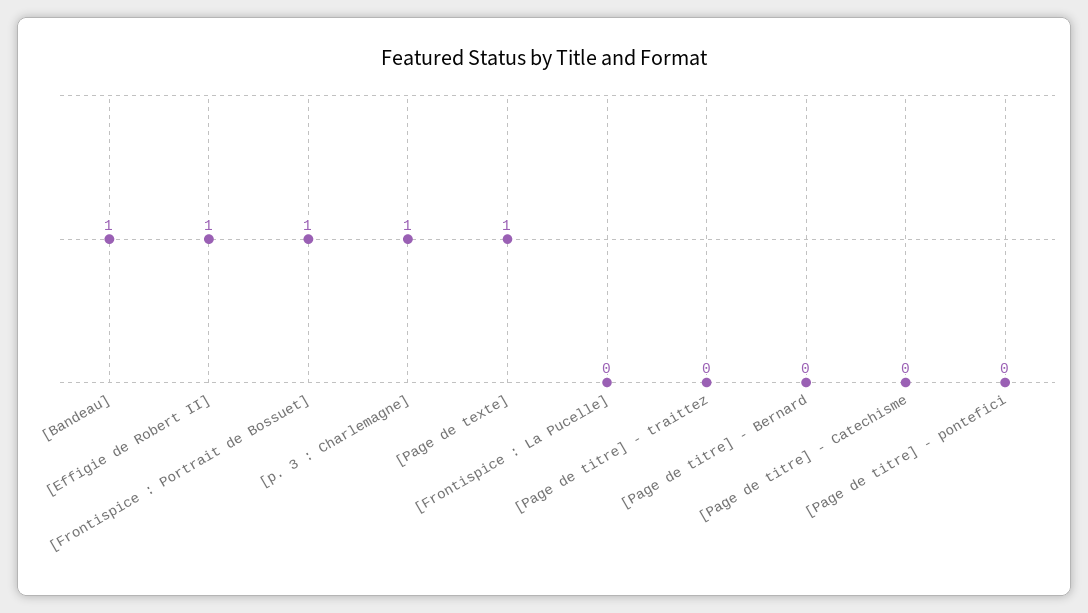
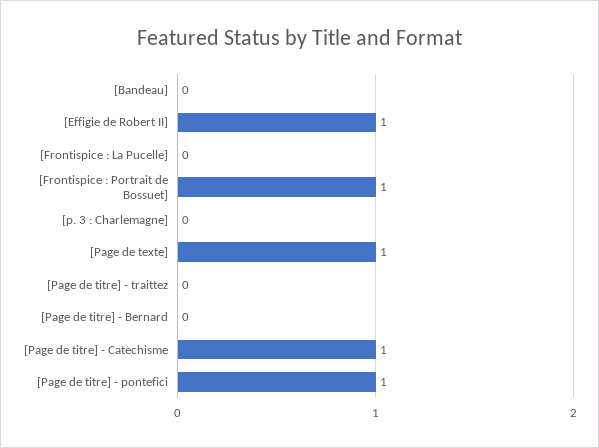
[Bandeau]: 1 -> 0
[p. 3 : Charlemagne]: 1 -> 0
[Page de titre] - Catechisme: 0 -> 1
[Page de titre] - pontefici: 0 -> 1

